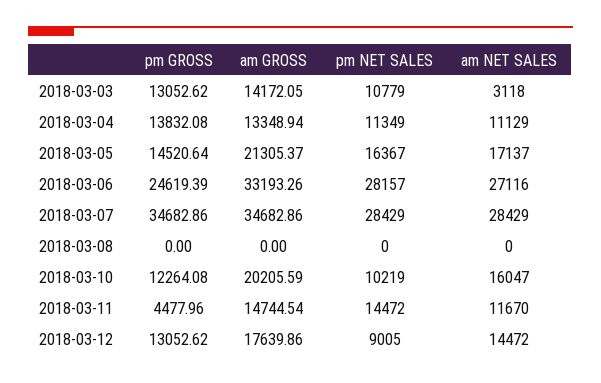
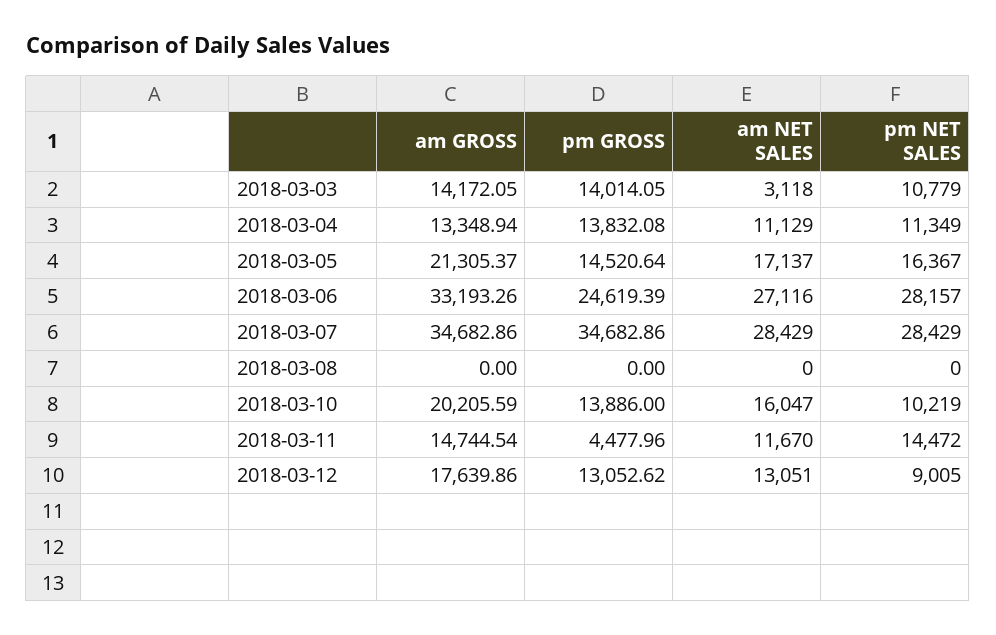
pm GROSS, 2018-03-03: 13052.62 -> 14014.05
pm GROSS, 2018-03-10: 12264.08 -> 13886
am NET SALES, 2018-03-12: 14472 -> 13051

